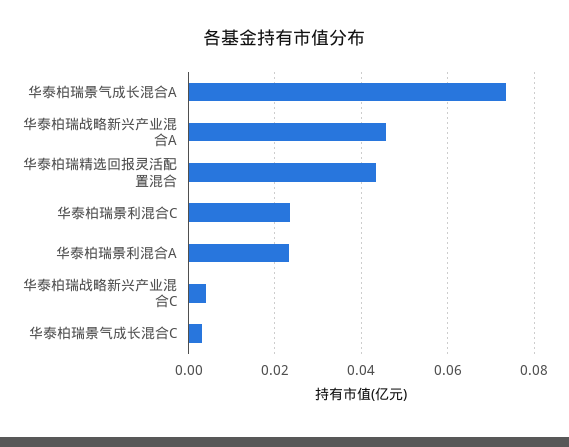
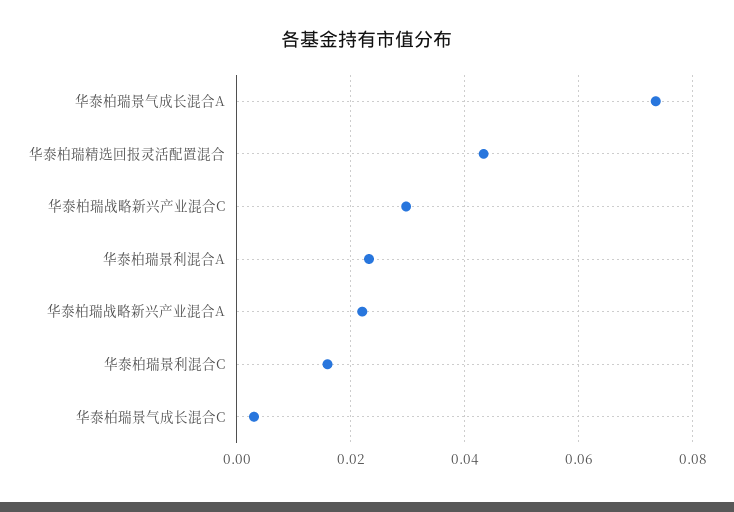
华泰柏瑞战略新兴产业混合A: 0.046 -> 0.022
华泰柏瑞景利混合C: 0.024 -> 0.016
华泰柏瑞战略新兴产业混合C: 0.004 -> 0.03

